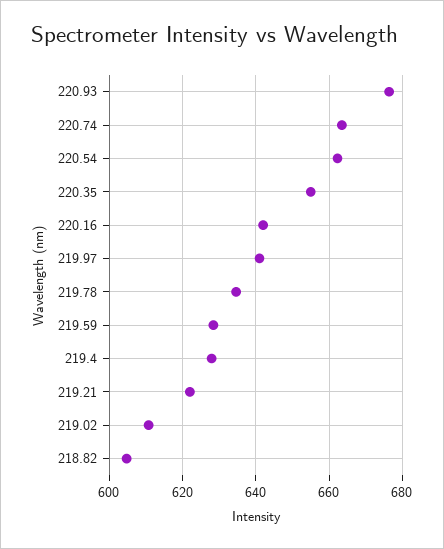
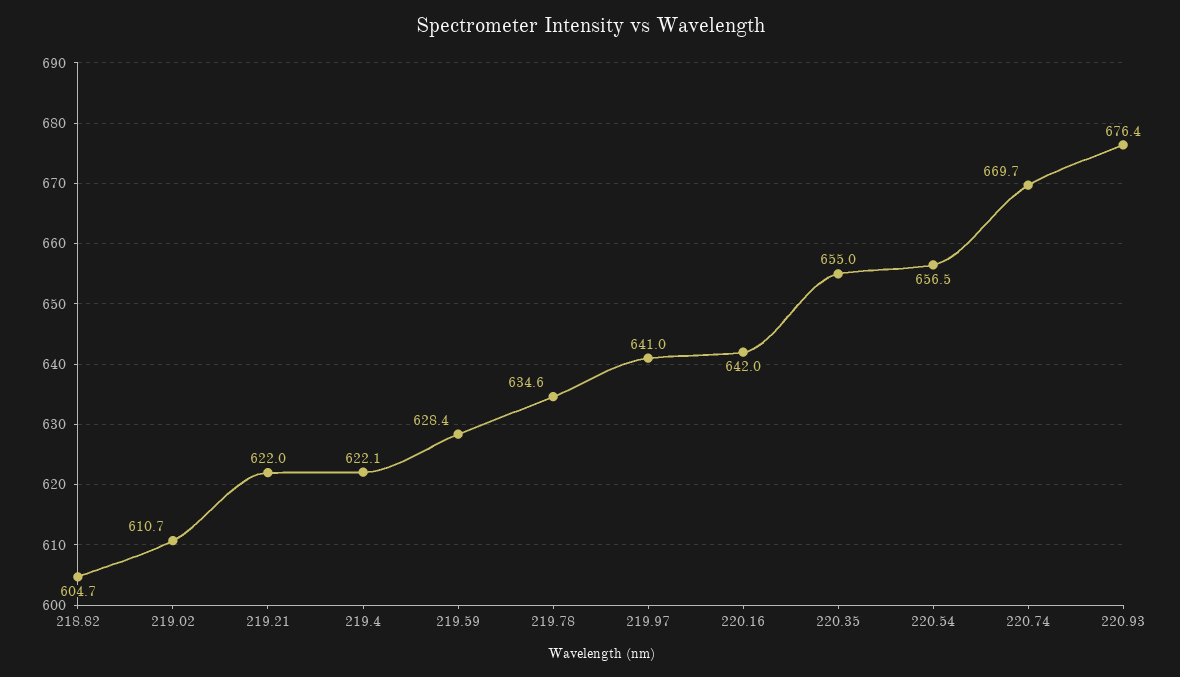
220.74: 664 -> 669.7
220.54: 662 -> 656.5
219.4: 628 -> 622.1

